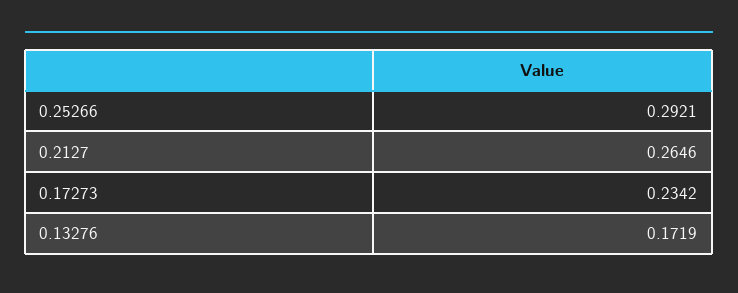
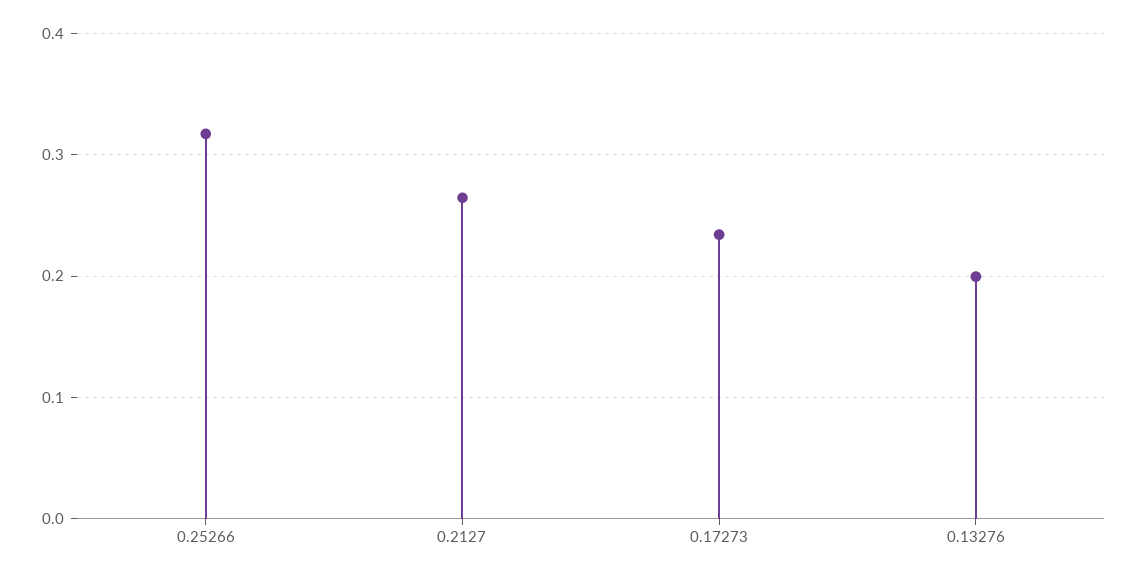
0.25266: 0.2921 -> 0.32
0.13276: 0.1719 -> 0.2

